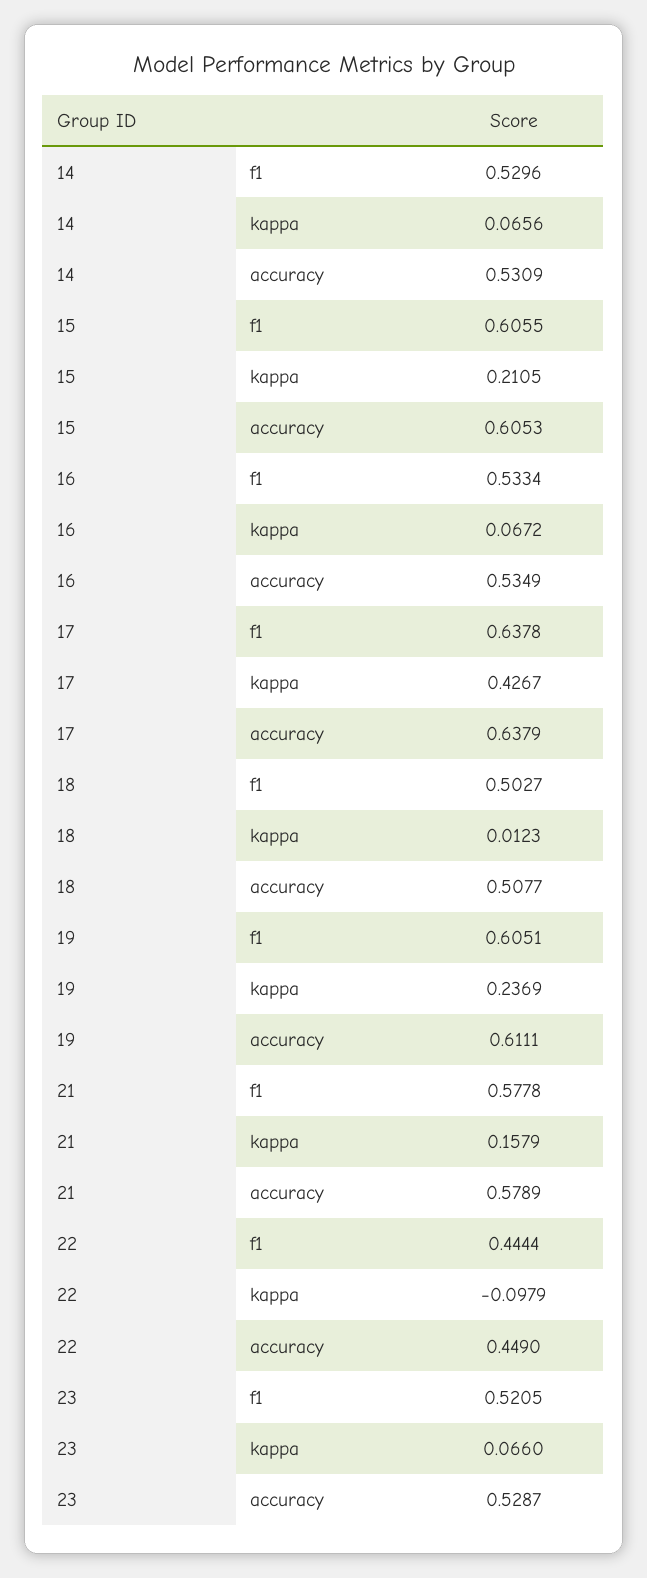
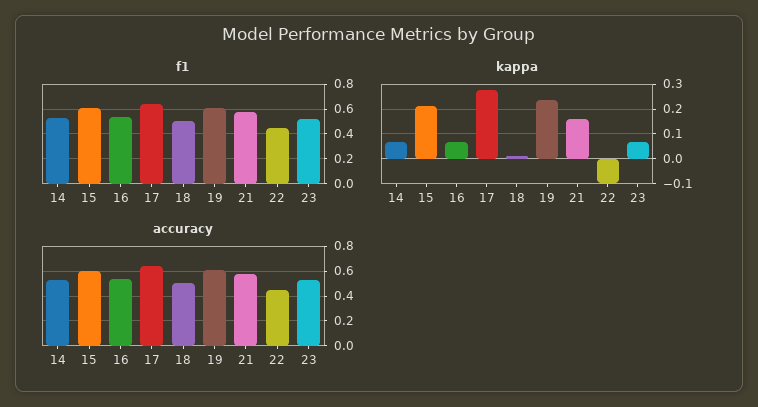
kappa, 17: 0.4267 -> 0.275

